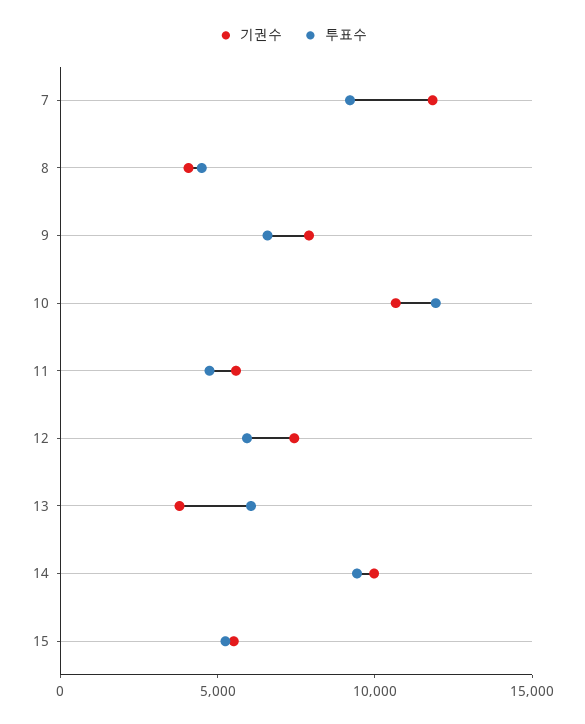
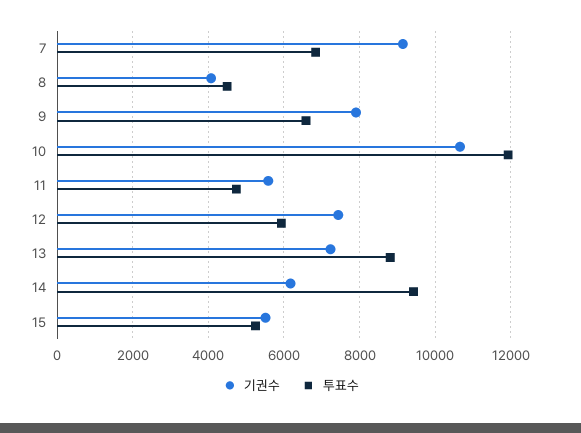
기권수, 7: 12000 -> 9200
투표수, 7: 9000 -> 6800
기권수, 13: 4000 -> 7200
투표수, 13: 6000 -> 8800
기권수, 14: 10000 -> 6200

